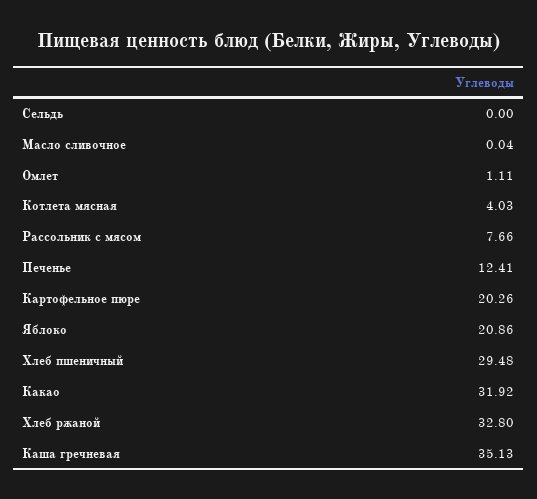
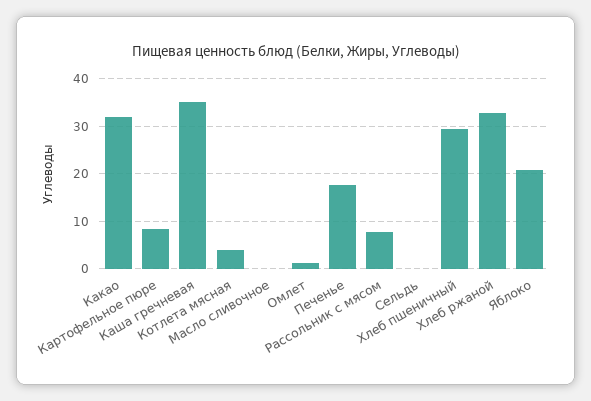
Печенье: 12.41 -> 18
Картофельное пюре: 20.26 -> 8

